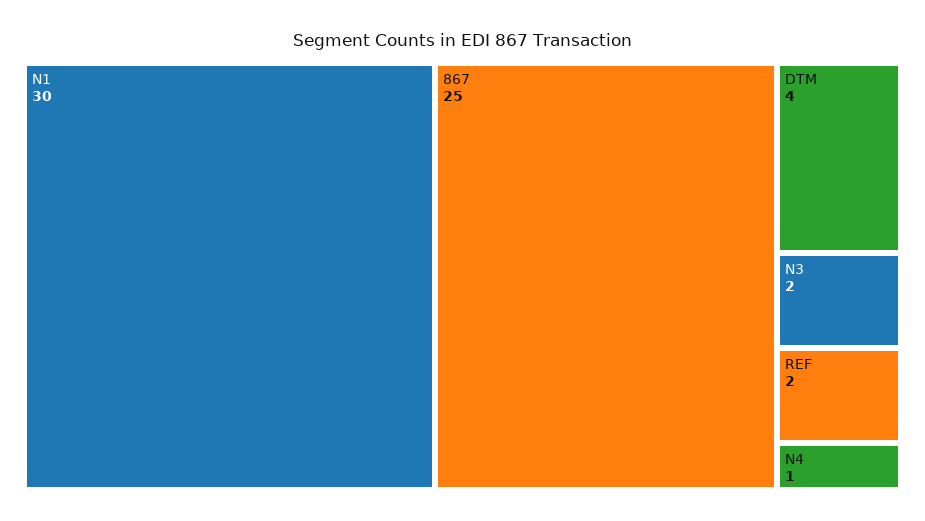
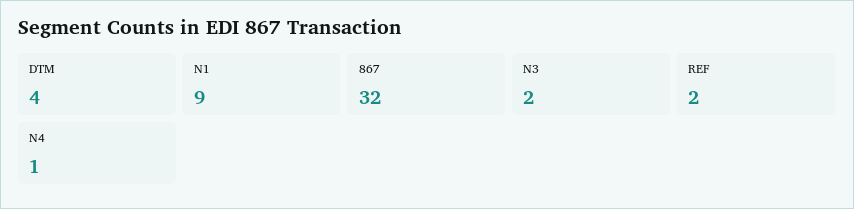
N1: 30 -> 9
867: 25 -> 32

